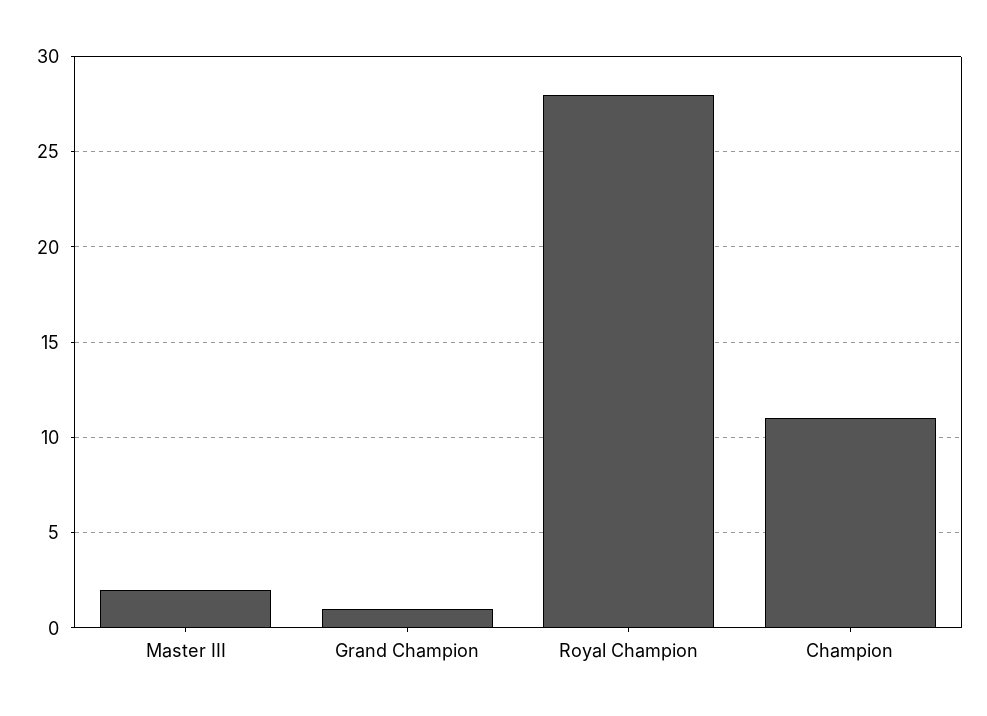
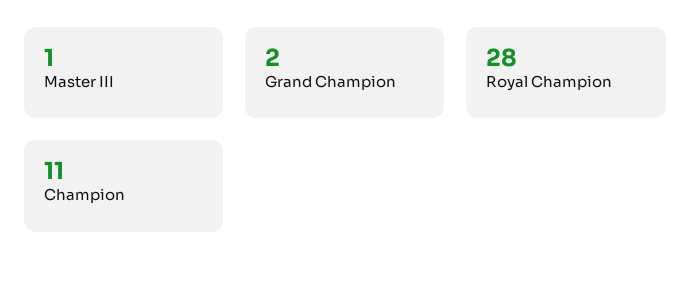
Master III: 2 -> 1
Grand Champion: 1 -> 2

